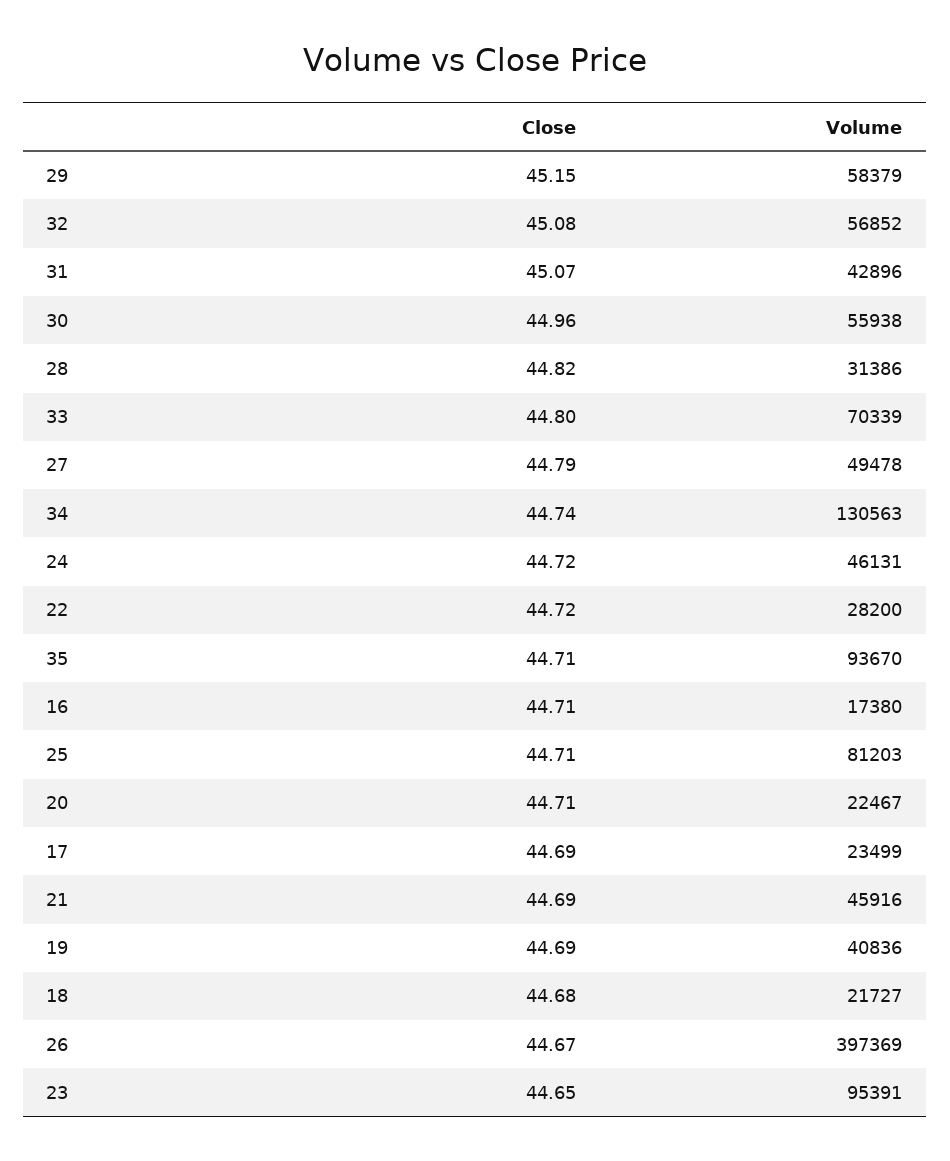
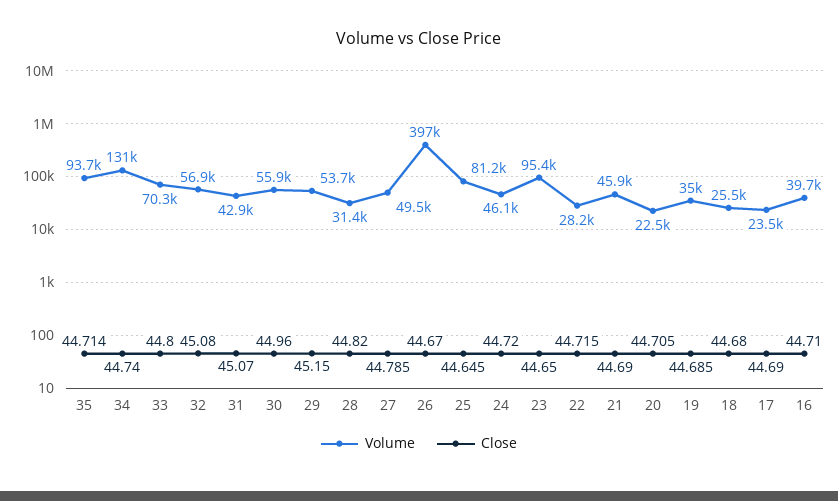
Volume, 29: 58379 -> 53700
Volume, 16: 17380 -> 39700
Close, 25: 44.71 -> 44.645
Volume, 19: 40836 -> 35000
Volume, 18: 21727 -> 25500

